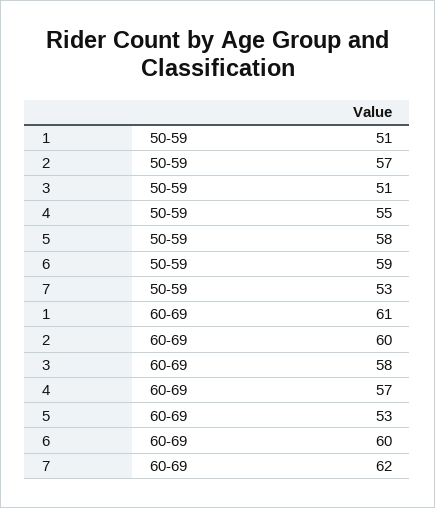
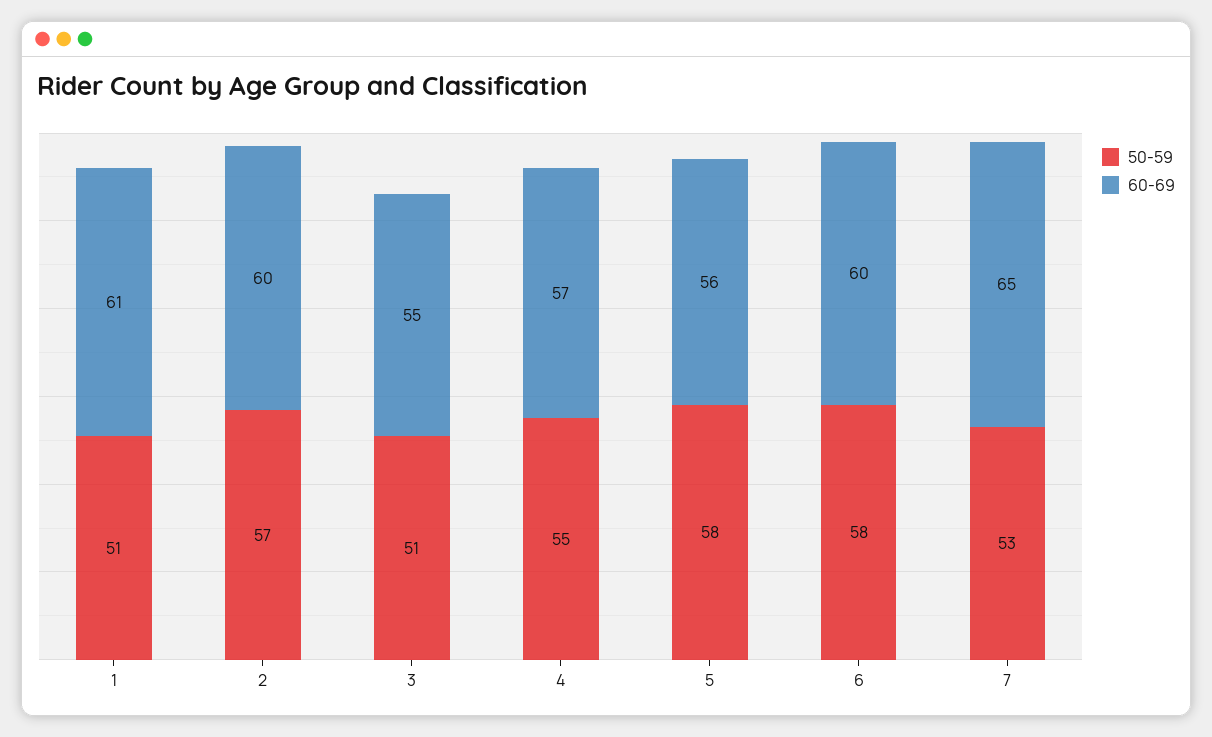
50-59, 6: 59 -> 58
60-69, 3: 58 -> 55
60-69, 5: 53 -> 56
60-69, 7: 62 -> 65

